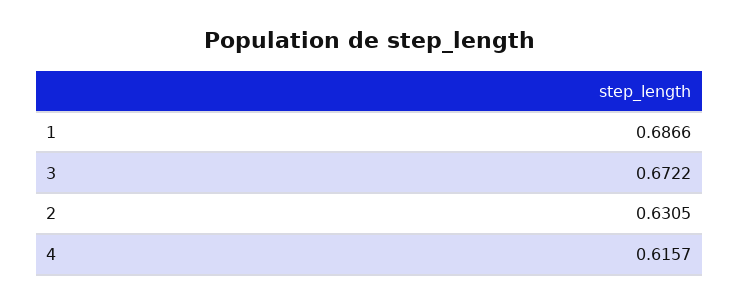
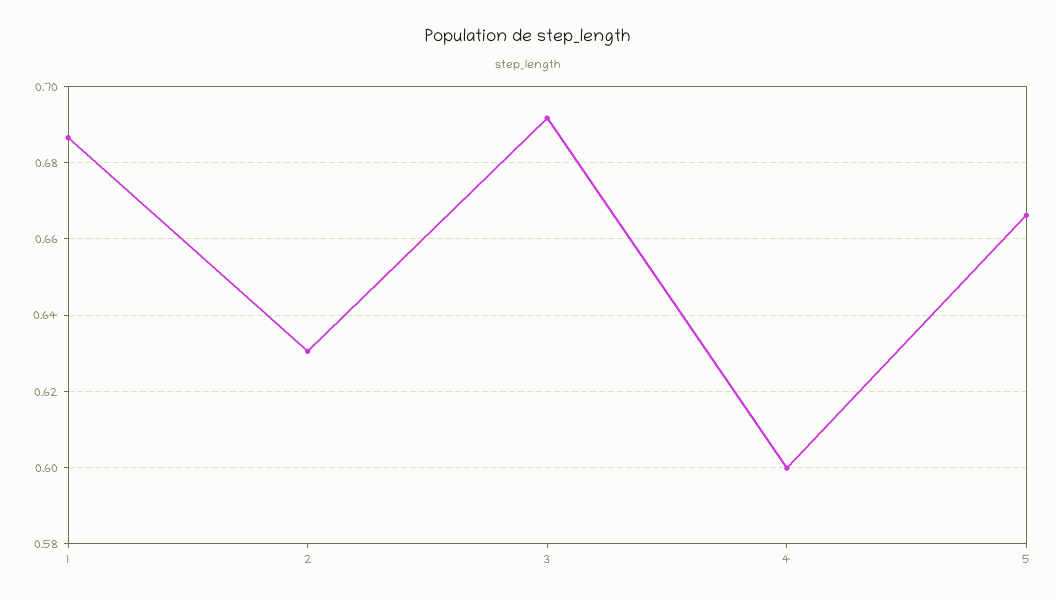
3: 0.6722 -> 0.692
4: 0.6157 -> 0.6
5: none -> 0.666

